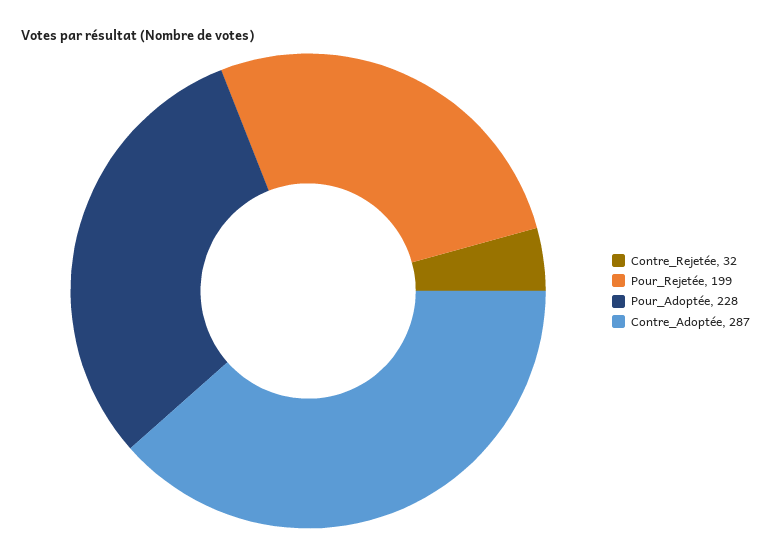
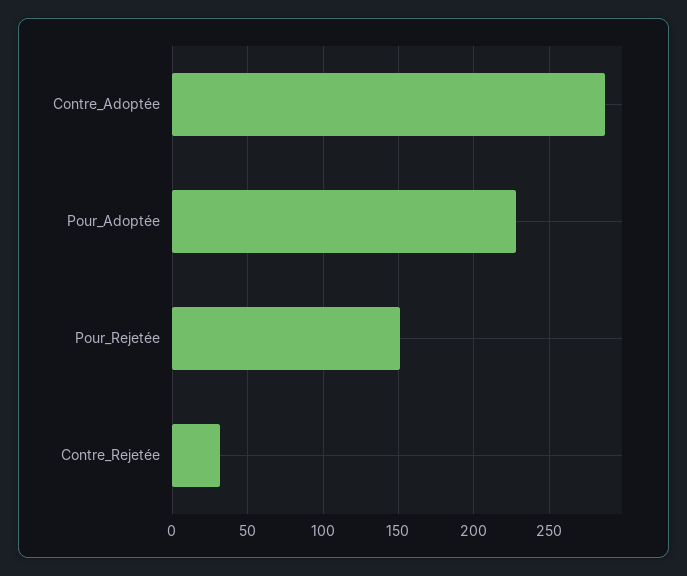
Pour_Rejetée: 199 -> 150

